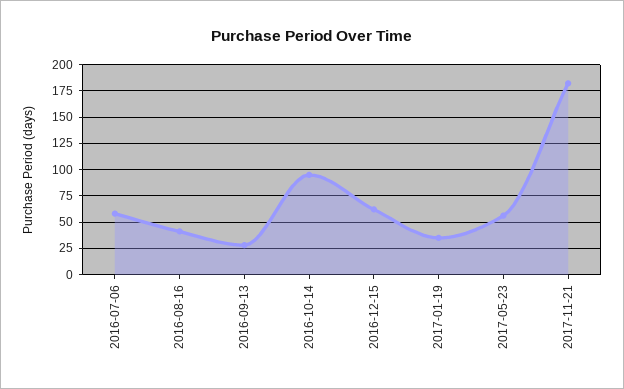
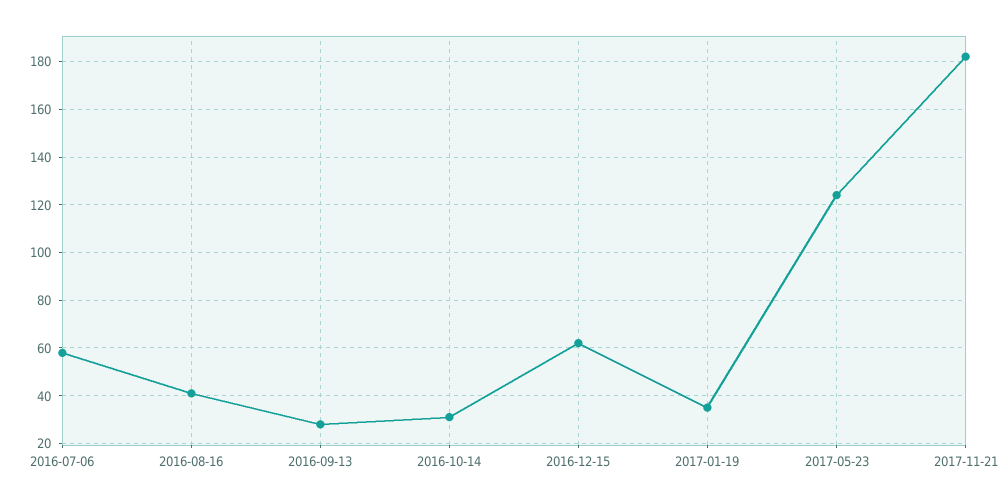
2016-10-14: 100 -> 30
2017-05-23: 50 -> 125

